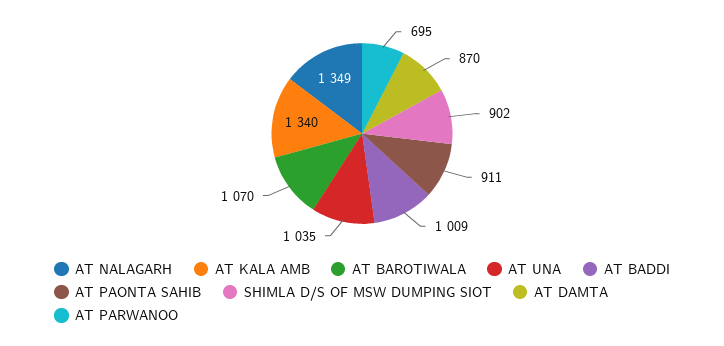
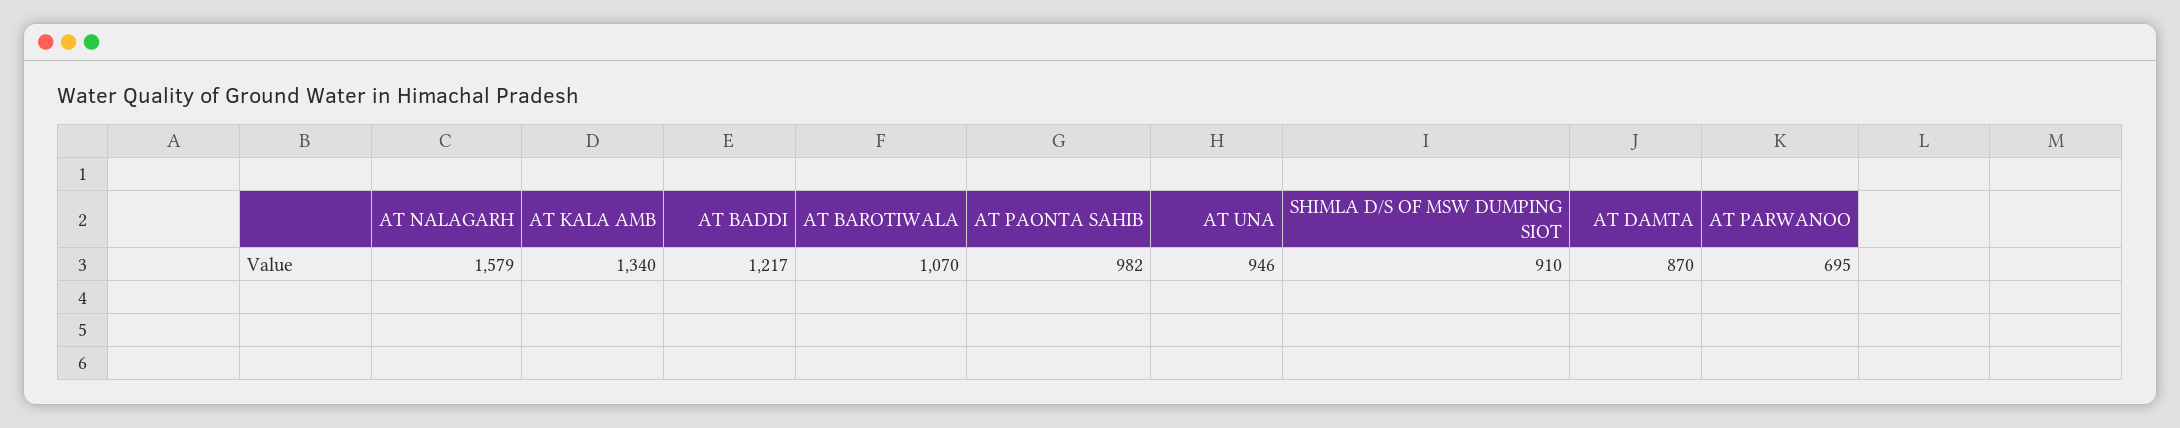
AT NALAGARH: 1349 -> 1579
AT UNA: 1035 -> 946
AT BADDI: 1009 -> 1217
AT PAONTA SAHIB: 911 -> 982
SHIMLA D/S OF MSW DUMPING SIOT: 902 -> 910

